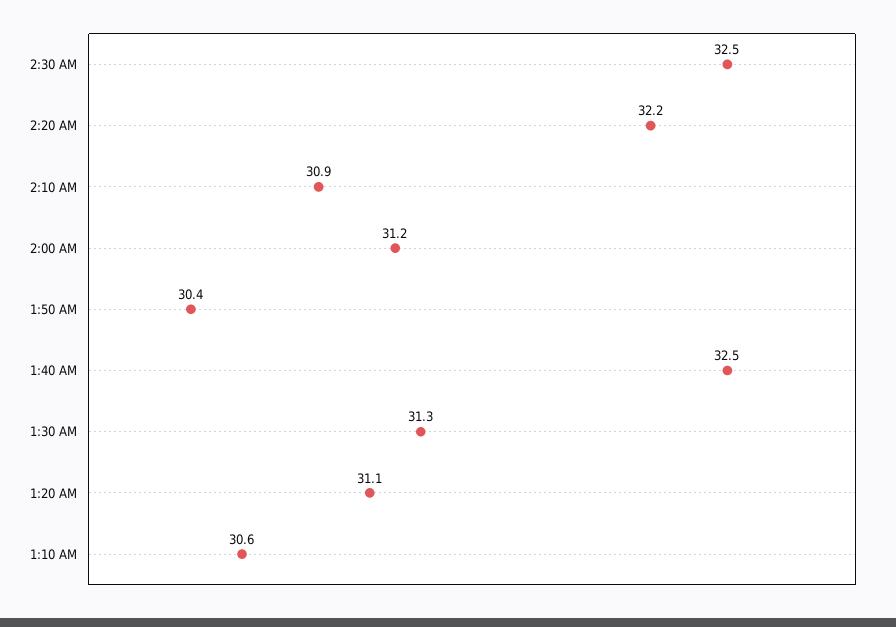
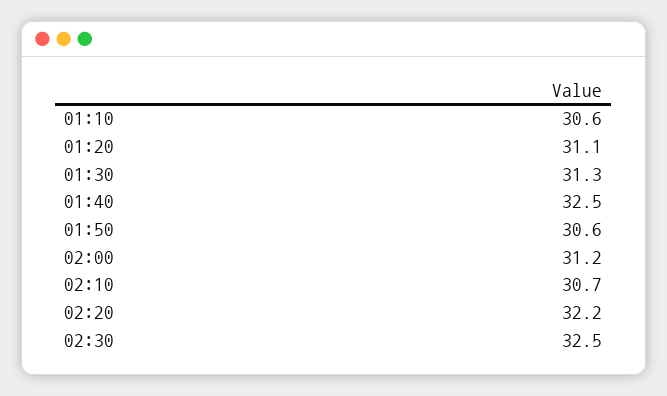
2:10 AM: 30.9 -> 30.7
1:50 AM: 30.4 -> 30.6

